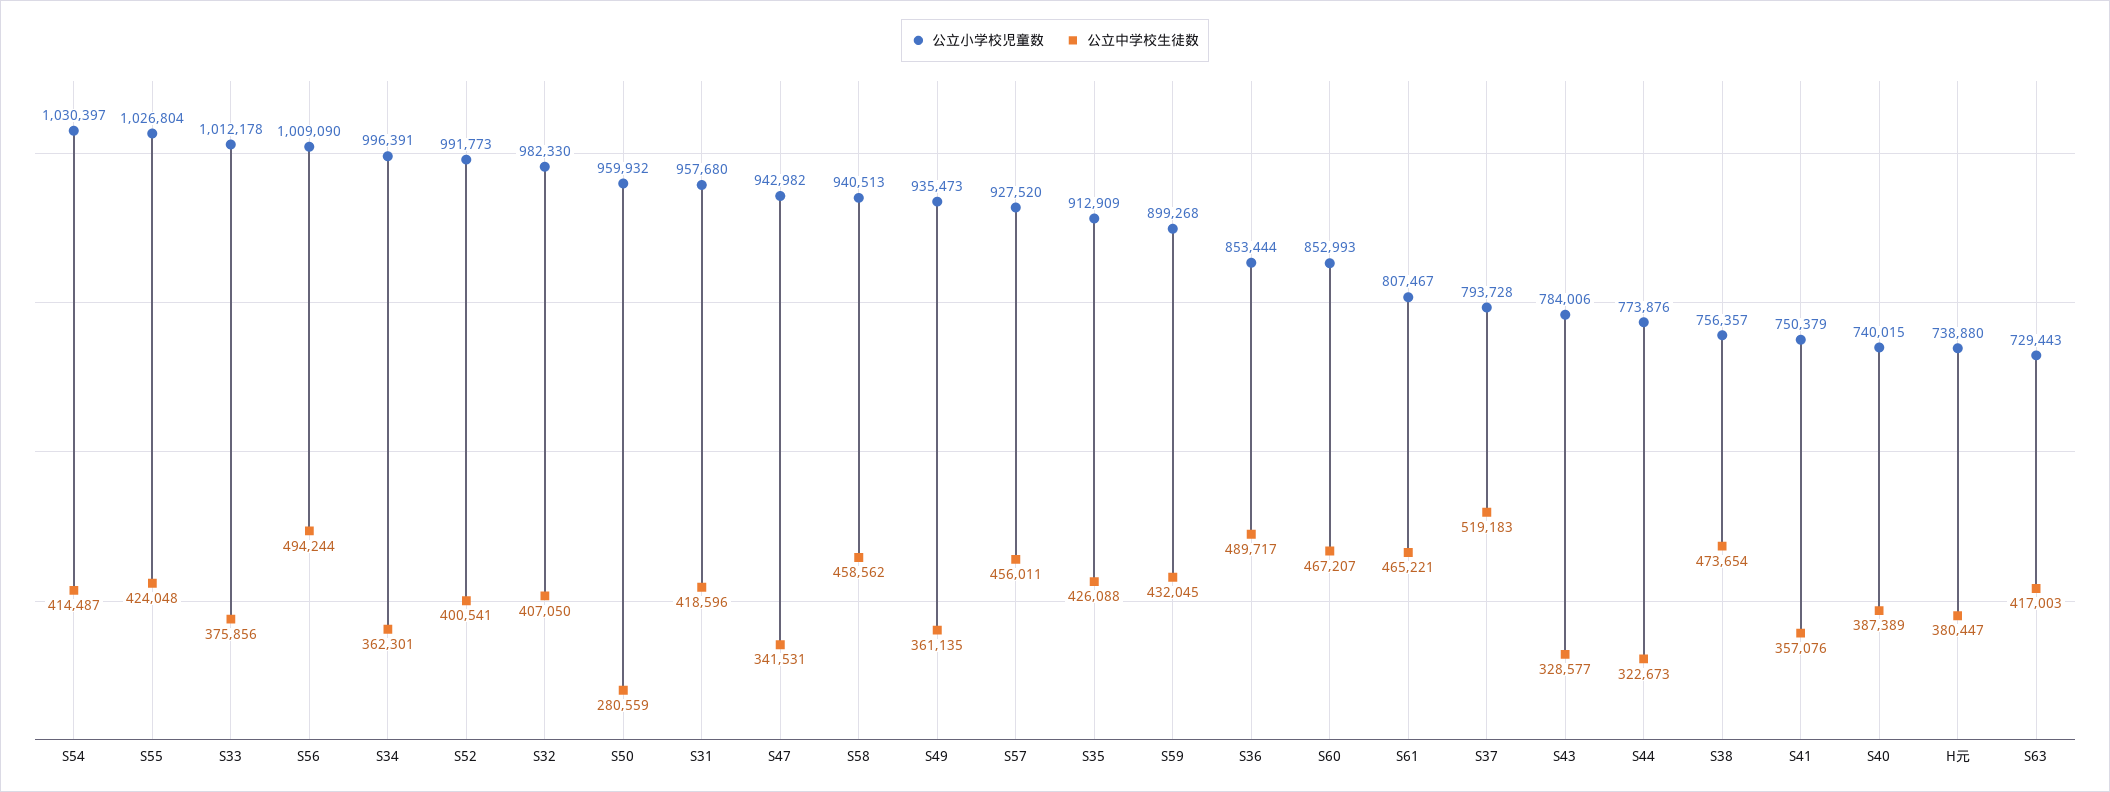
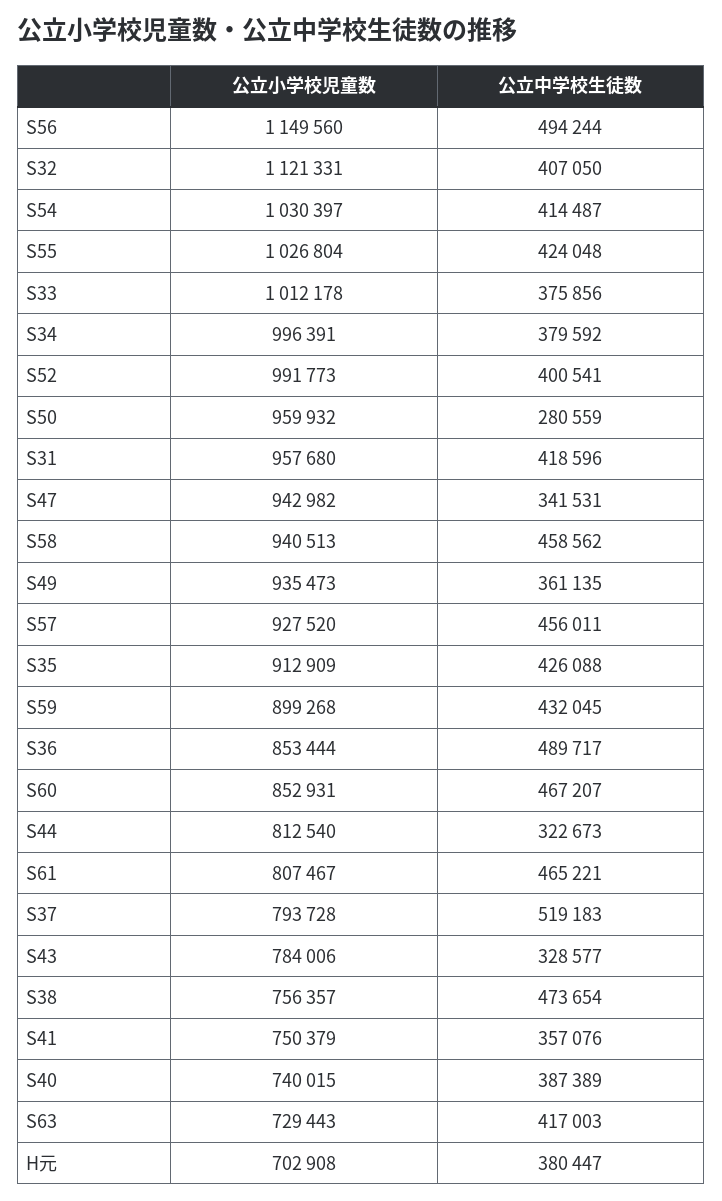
公立小学校児童数, S56: 1009090 -> 1149560
公立中学校生徒数, S34: 362301 -> 379592
公立小学校児童数, S32: 982330 -> 1121331
公立小学校児童数, S60: 852993 -> 852931
公立小学校児童数, S44: 773876 -> 812540
公立小学校児童数, H元: 738880 -> 702908

